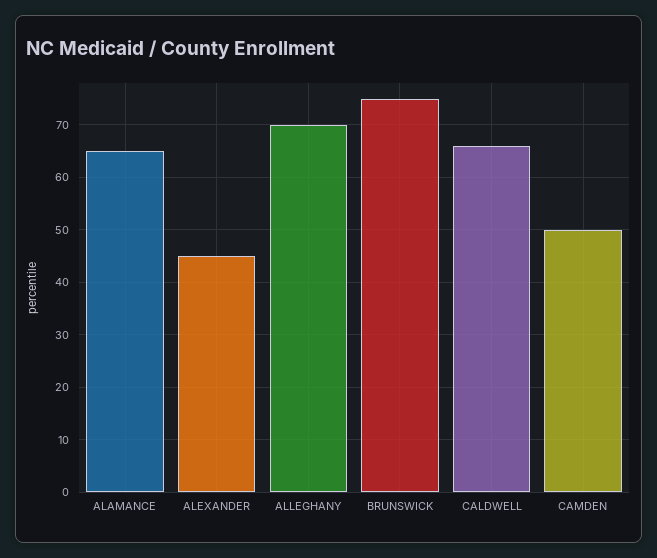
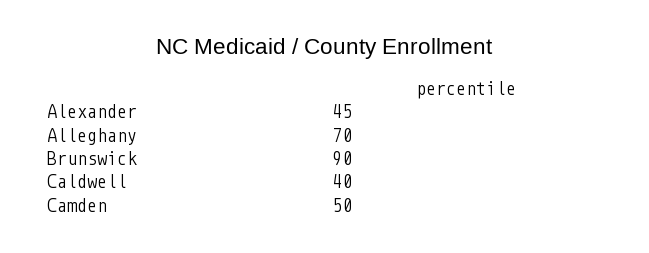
ALAMANCE: 65 -> none
BRUNSWICK: 75 -> 90
CALDWELL: 65 -> 40

